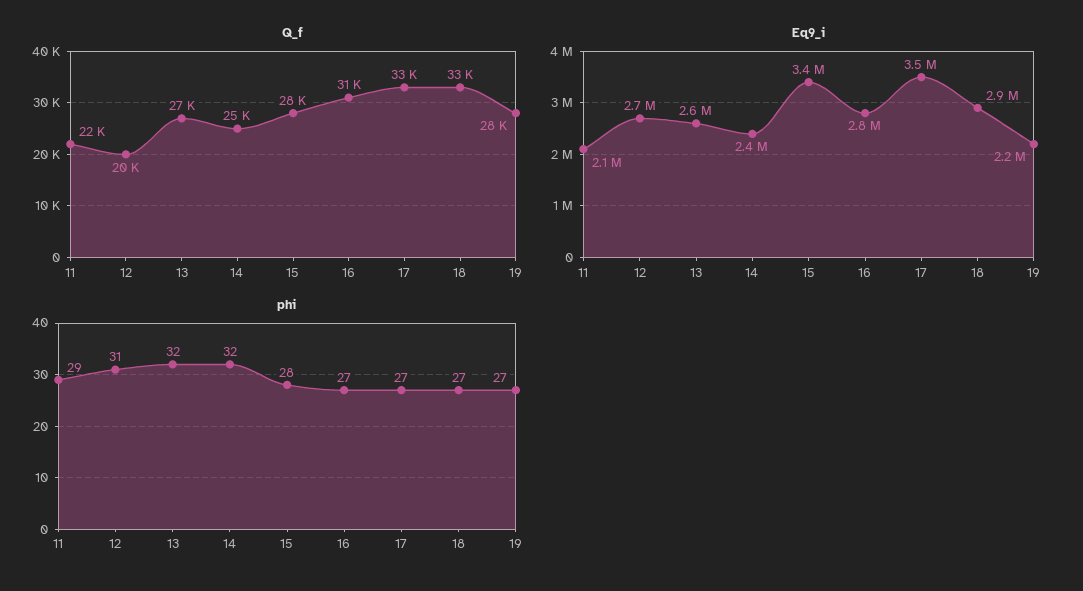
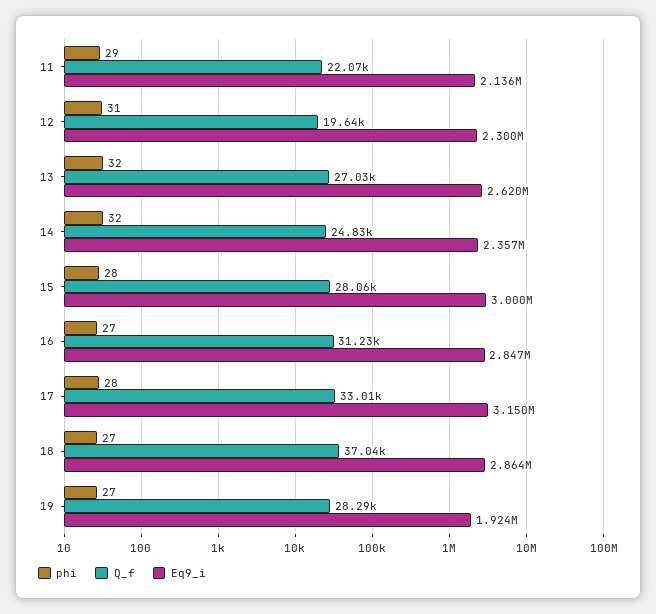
Q_f, 18: 33000 -> 37040
Eq9_i, 12: 2700000 -> 2300000
Eq9_i, 15: 3400000 -> 3000000
Eq9_i, 17: 3500000 -> 3150000
Eq9_i, 19: 2200000 -> 1924000
phi, 17: 27 -> 28

